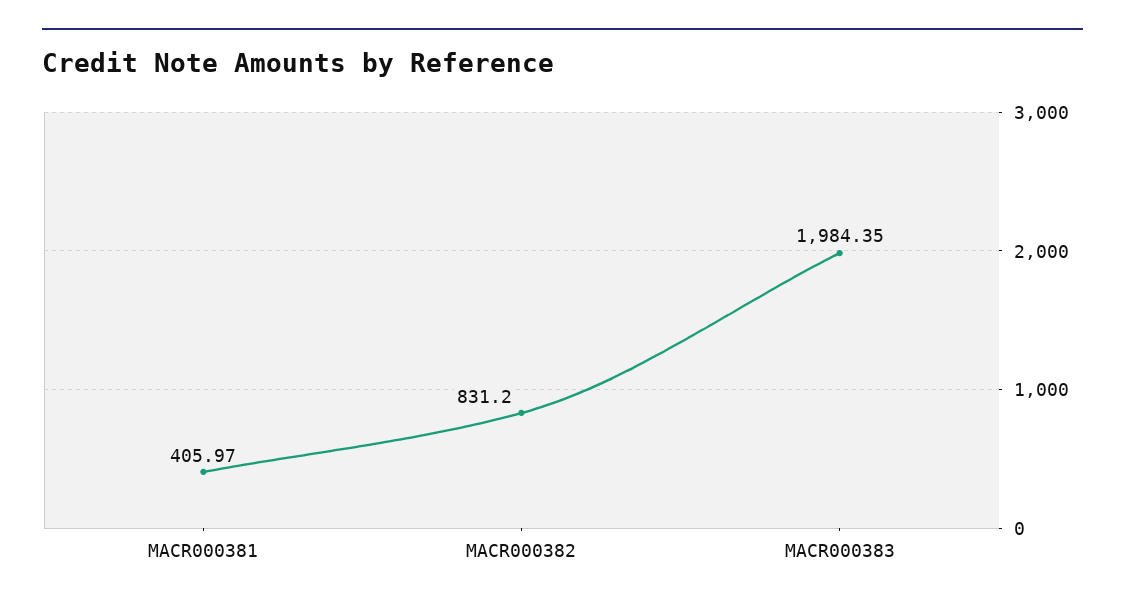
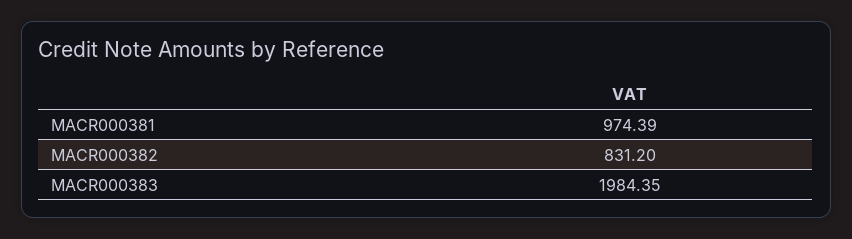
MACR000381: 405.97 -> 974.39

